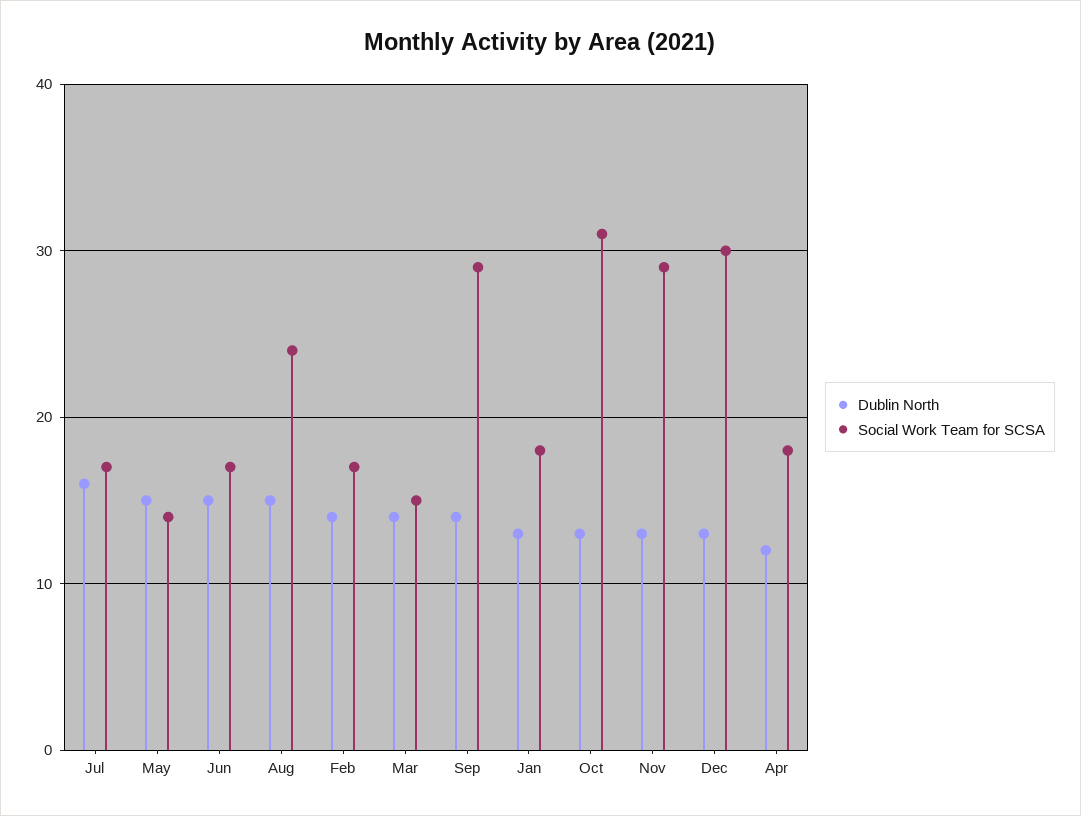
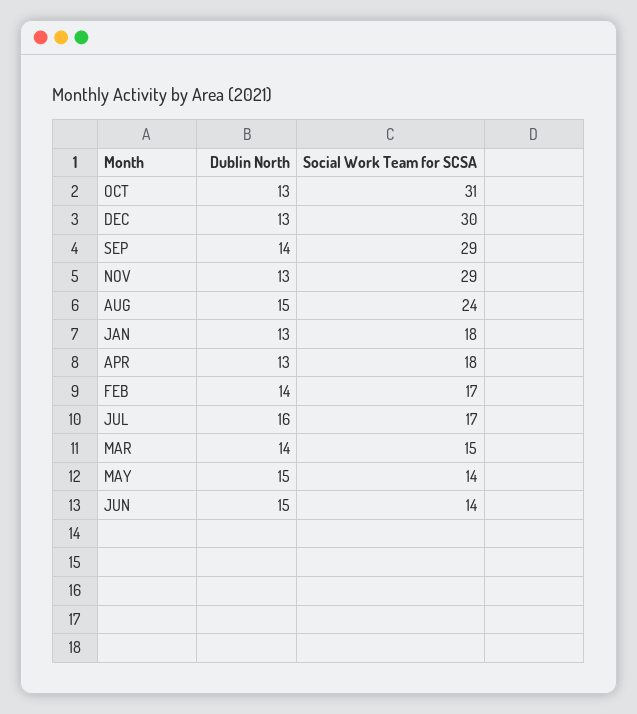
Social Work Team for SCSA, Jun: 17 -> 14
Dublin North, Apr: 12 -> 13

